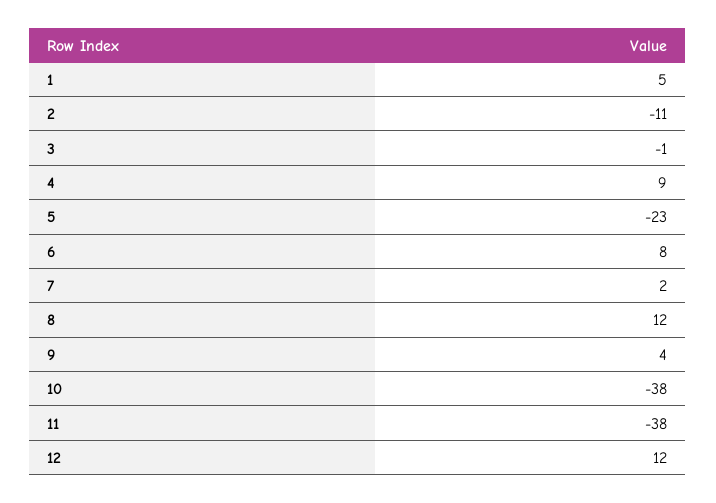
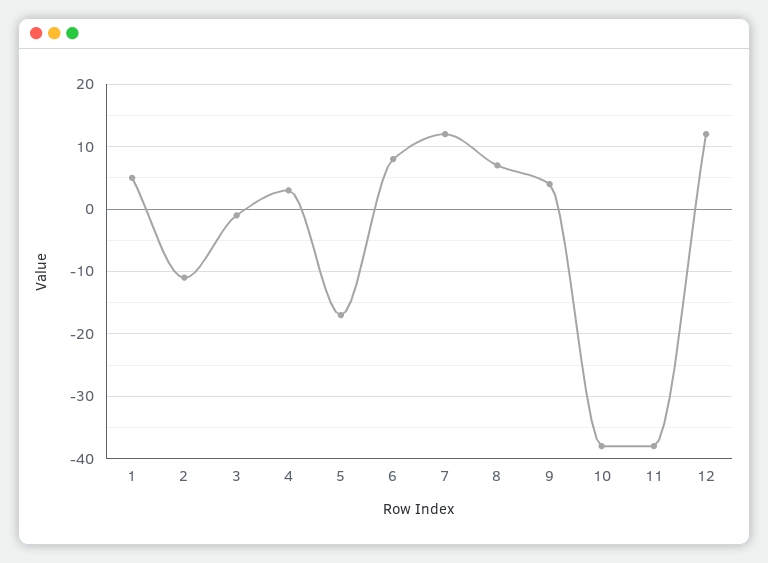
4: 9 -> 3
5: -23 -> -17
7: 2 -> 12
8: 12 -> 7

